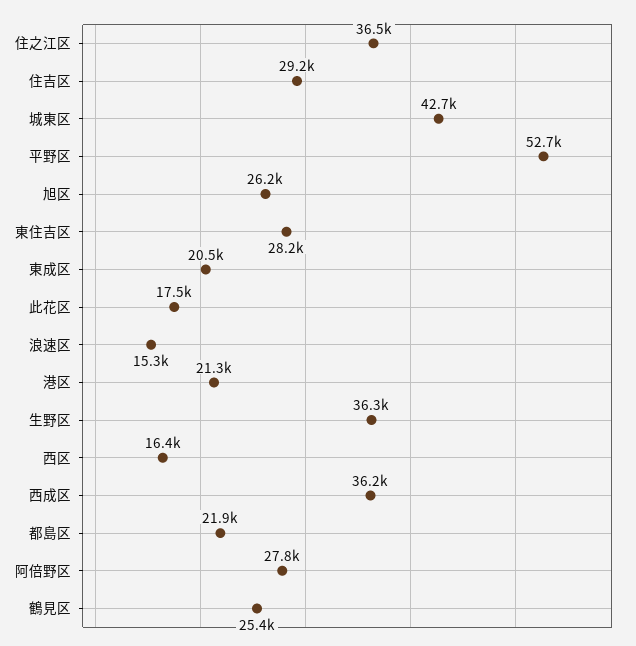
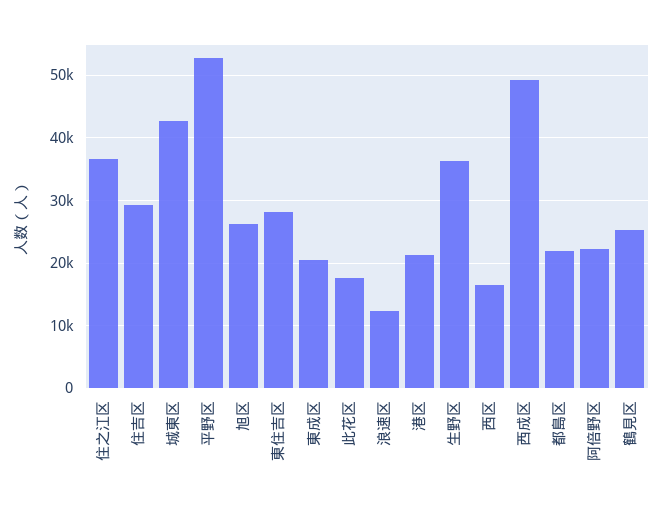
浪速区: 15300 -> 12000
西成区: 36200 -> 49000
阿倍野区: 27800 -> 22000

